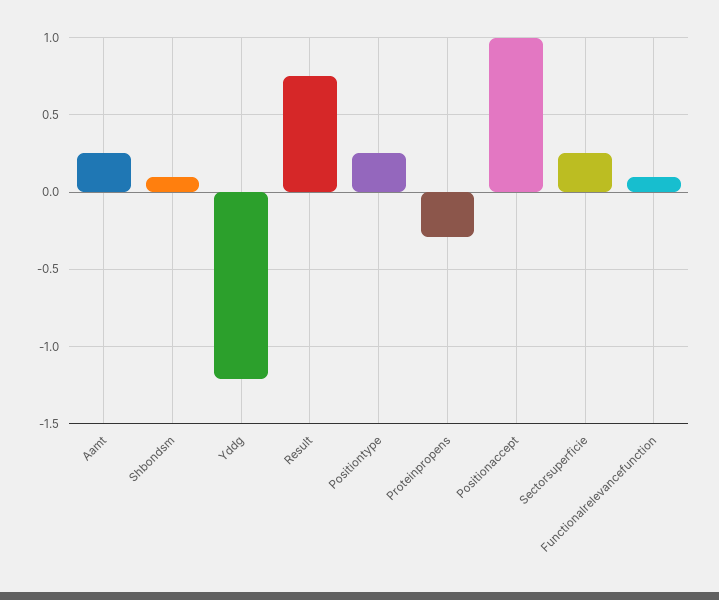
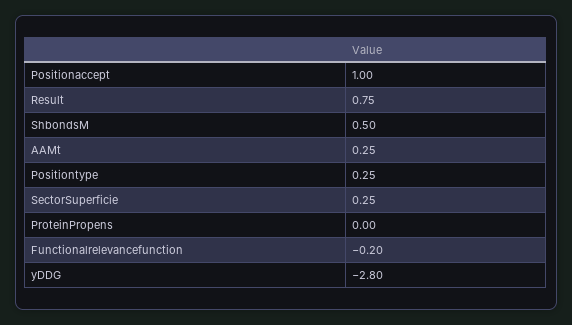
Shbondsm: 0.1 -> 0.5
Yddg: -1.2 -> -2.8
Proteinpropens: -0.3 -> 0
Functionalrelevancefunction: 0.1 -> -0.2

